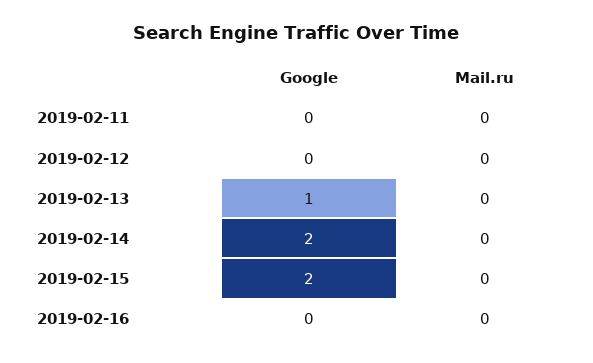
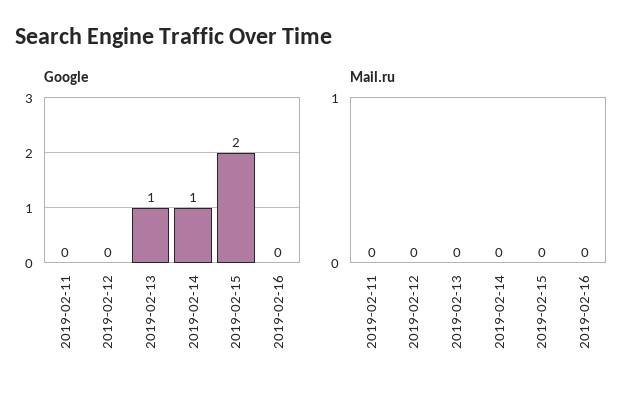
Google, 2019-02-14: 2 -> 1

